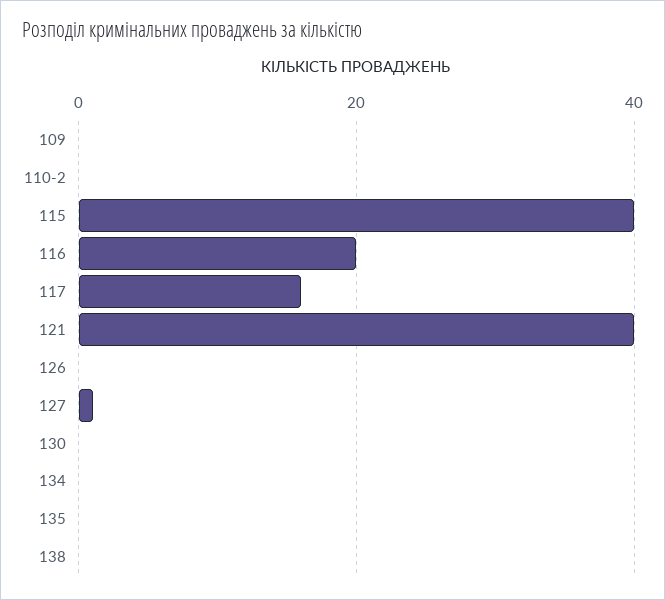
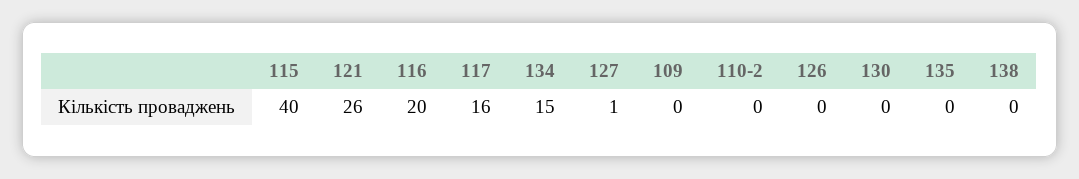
121: 40 -> 26
134: 0 -> 15

